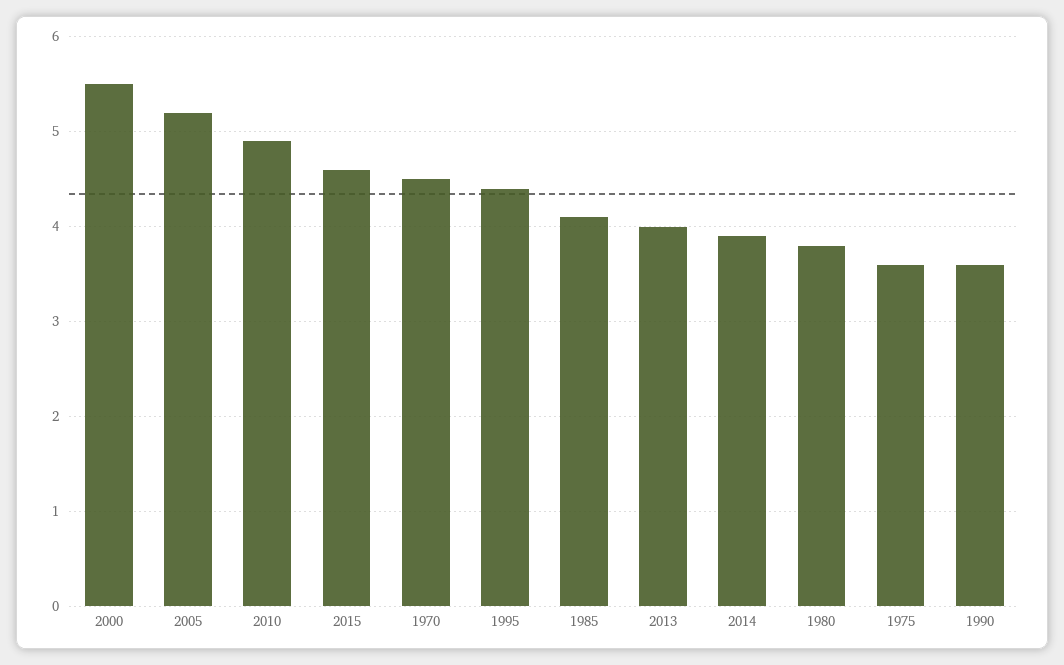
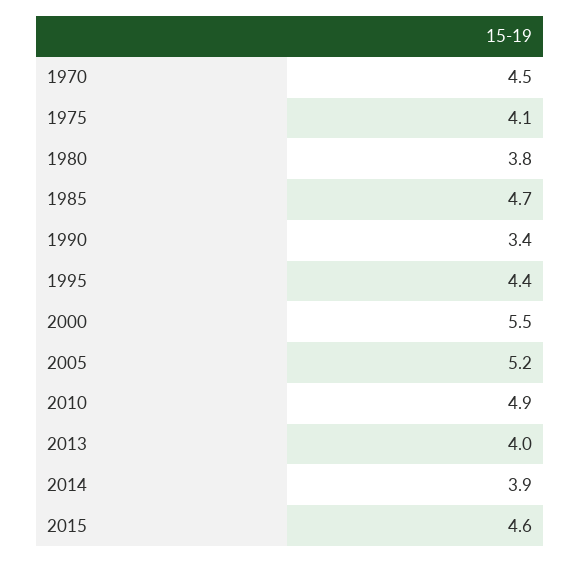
1985: 4.1 -> 4.7
1975: 3.6 -> 4.1
1990: 3.6 -> 3.4

